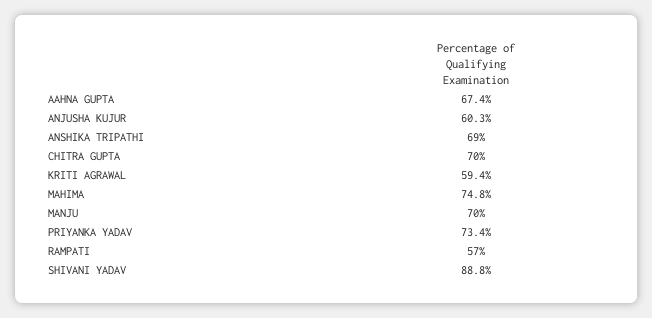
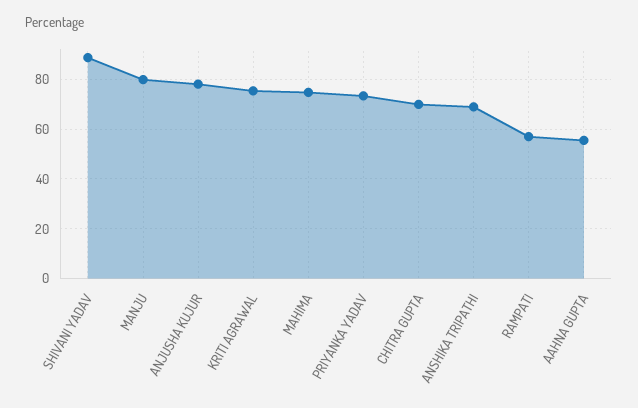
AAHNA GUPTA: 67.4 -> 55
ANJUSHA KUJUR: 60.3 -> 77.5
KRITI AGRAWAL: 59.4 -> 75
MANJU: 70 -> 80

